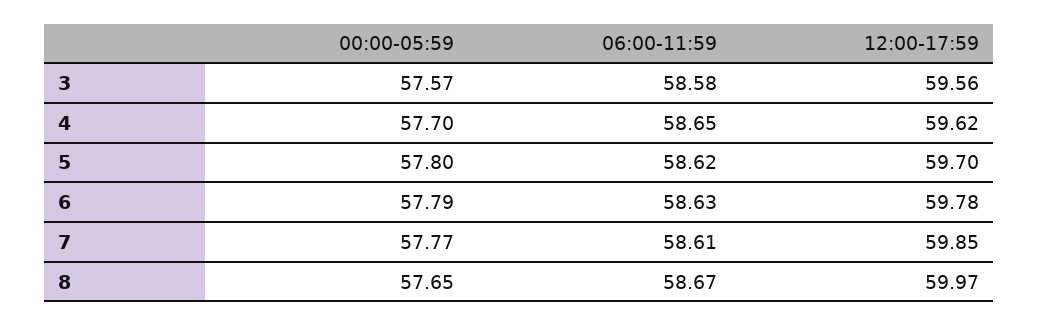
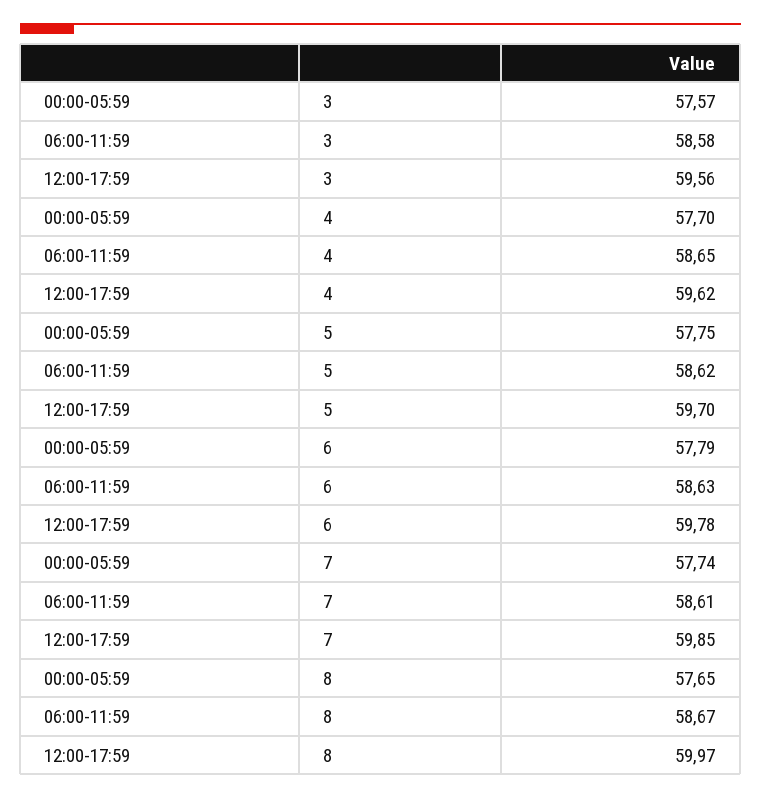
00:00-05:59, 5: 57.8 -> 57.75
00:00-05:59, 7: 57.77 -> 57.74

